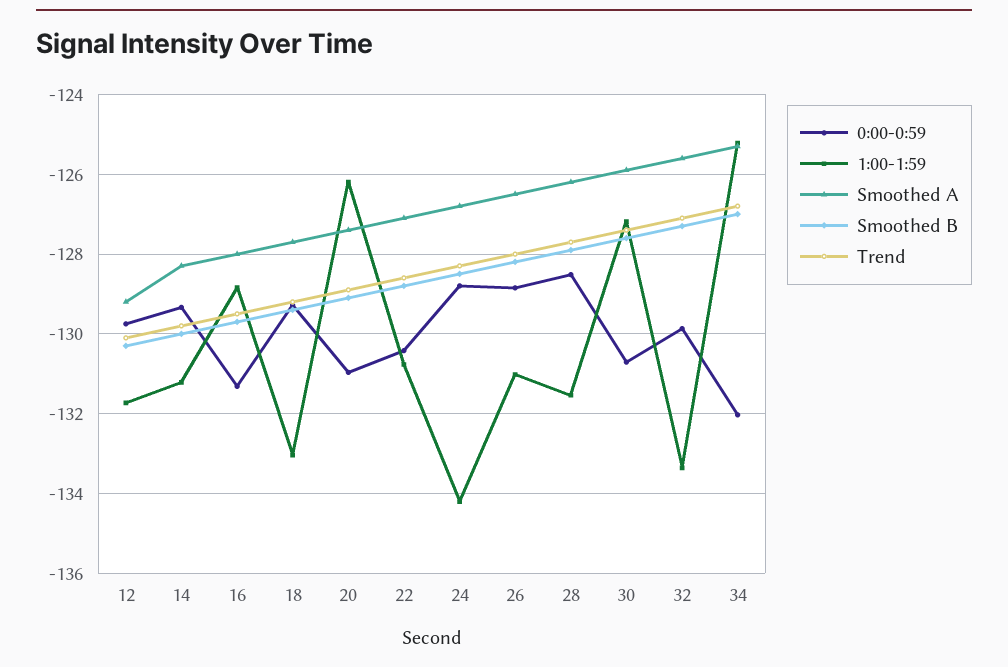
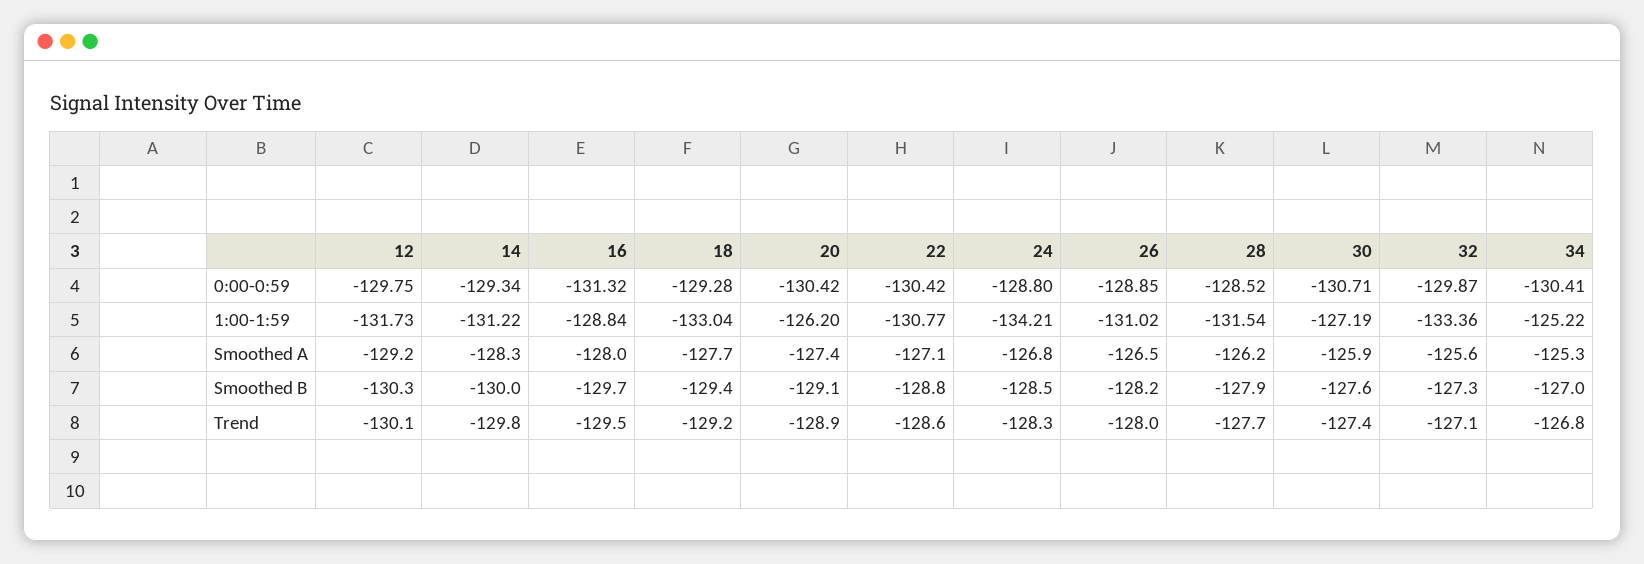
0:00-0:59, 20: -131 -> -130.42
0:00-0:59, 34: -132 -> -130.41

